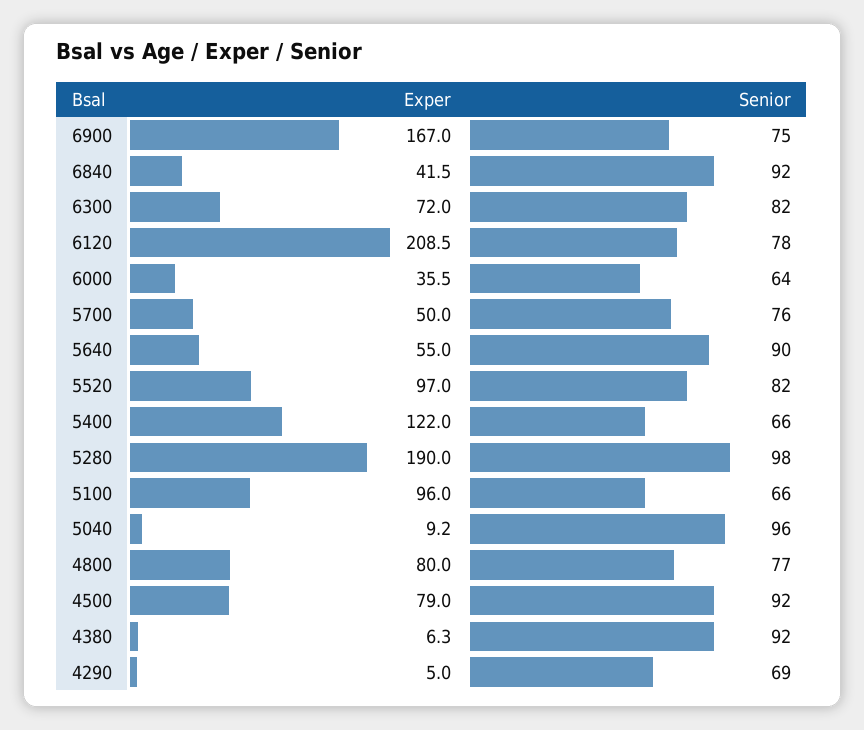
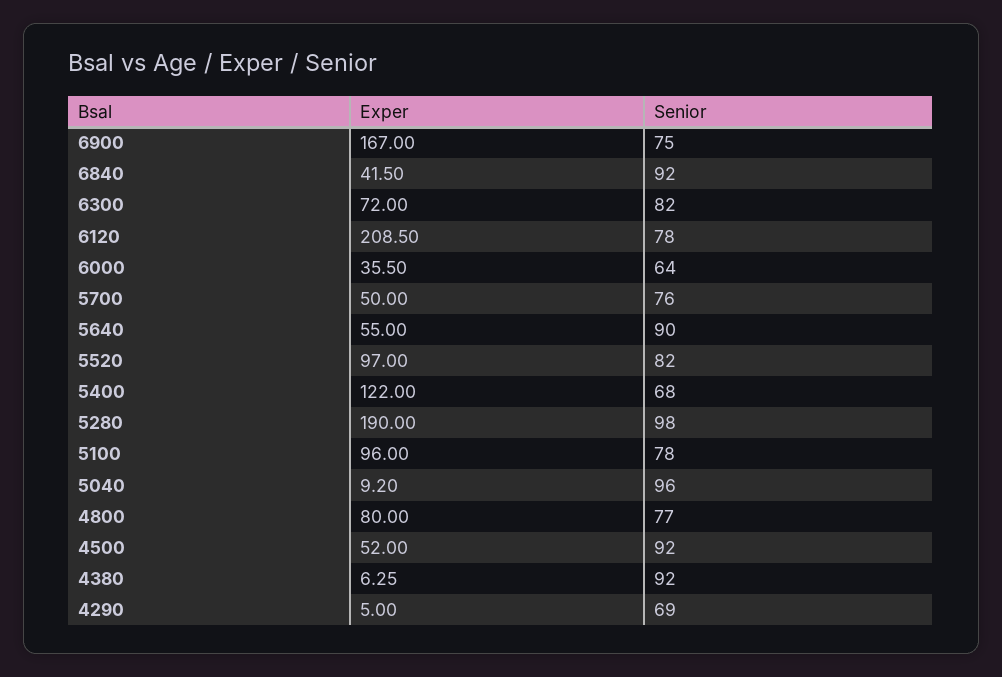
Senior, 5400: 66 -> 68
Senior, 5100: 66 -> 78
Exper, 4500: 79 -> 52

